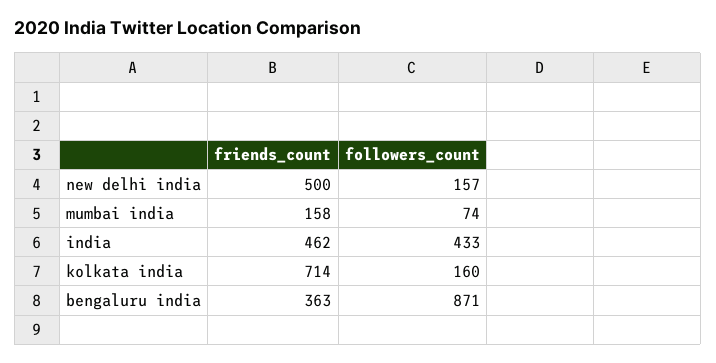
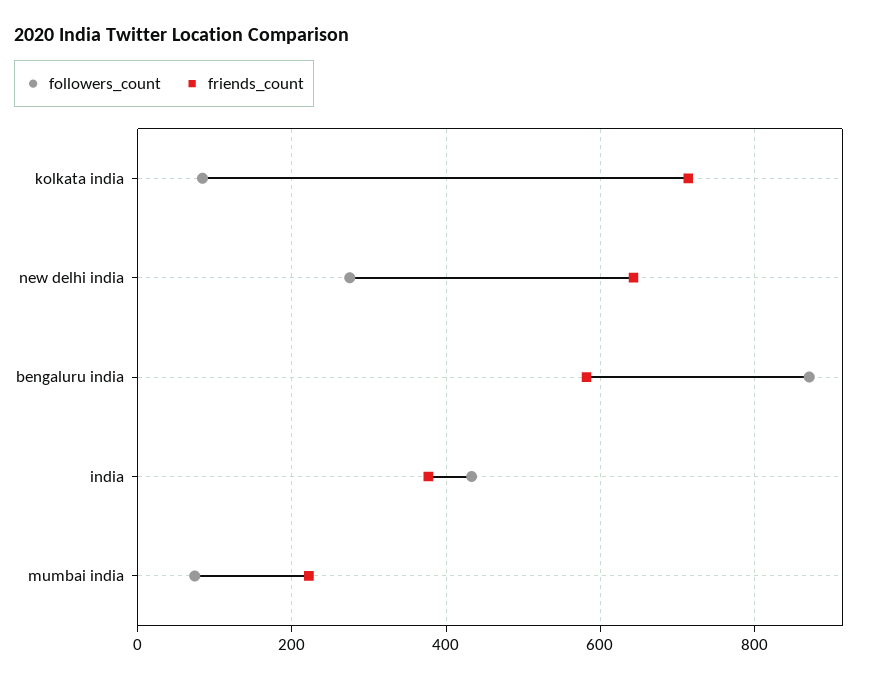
friends_count, new delhi india: 500 -> 640
followers_count, new delhi india: 157 -> 280
friends_count, mumbai india: 158 -> 220
friends_count, india: 462 -> 380
followers_count, kolkata india: 160 -> 80
friends_count, bengaluru india: 363 -> 580

